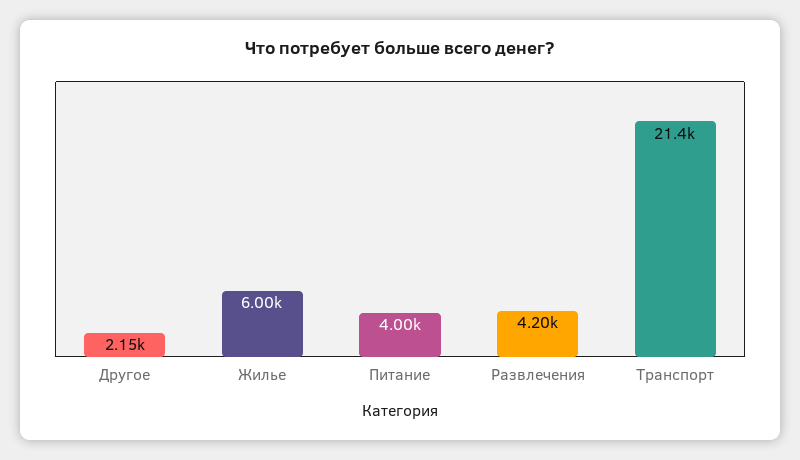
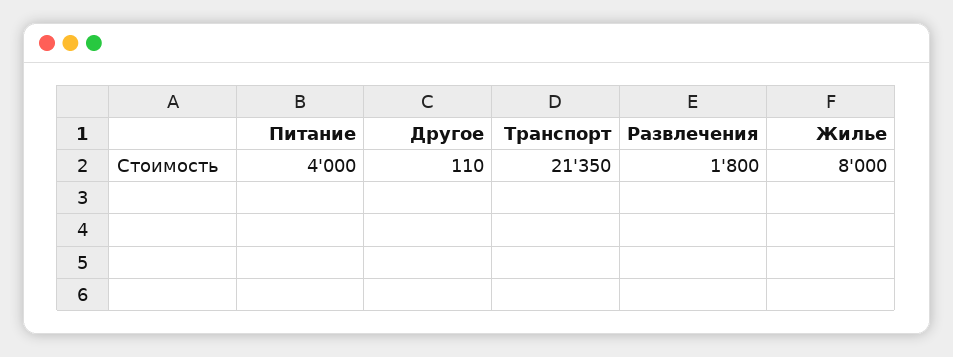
Другое: 2150 -> 110
Жилье: 6000 -> 8000
Развлечения: 4200 -> 1800

